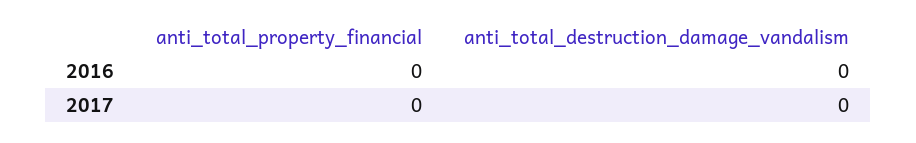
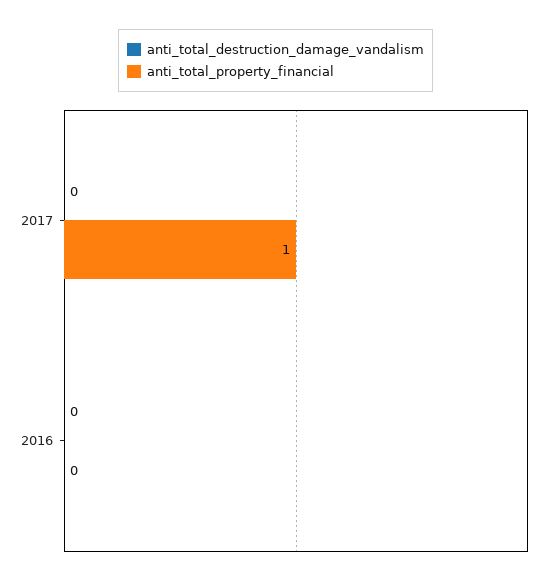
anti_total_property_financial, 2017: 0 -> 1

